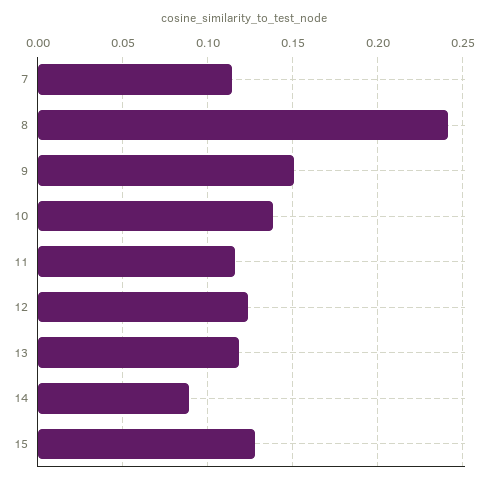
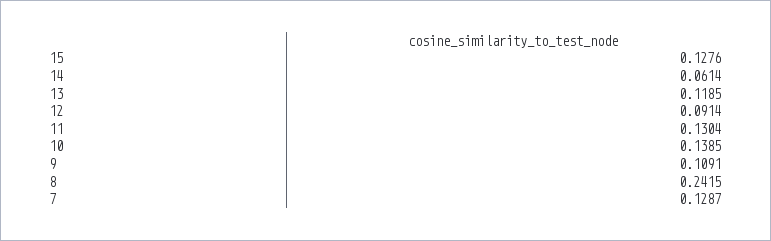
7: 0.115 -> 0.1287
9: 0.15 -> 0.1091
11: 0.115 -> 0.1304
12: 0.125 -> 0.0914
14: 0.09 -> 0.0614

